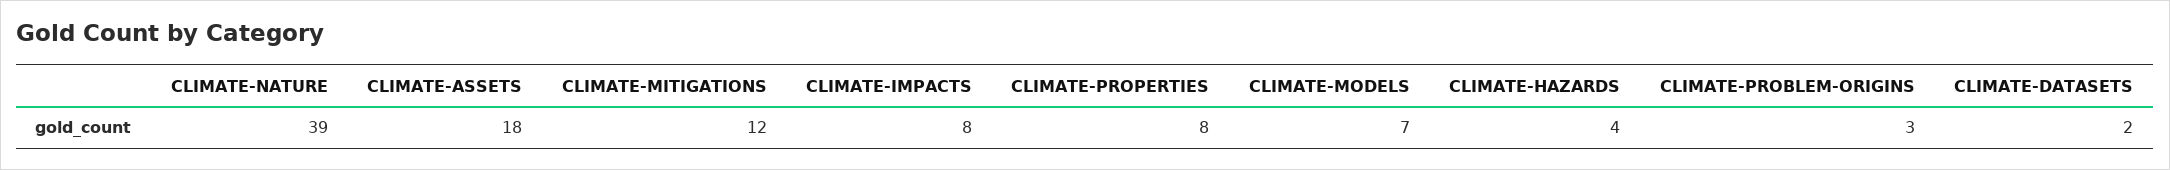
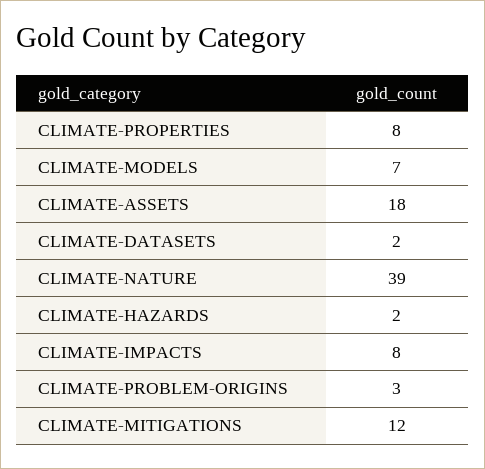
CLIMATE-HAZARDS: 4 -> 2

